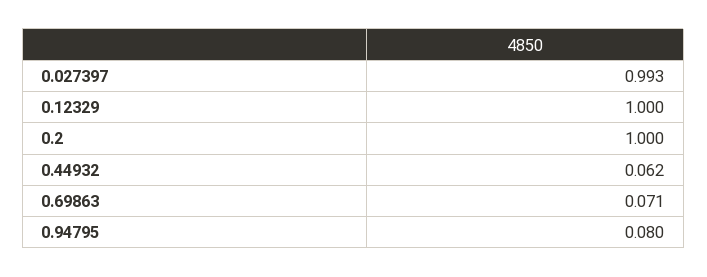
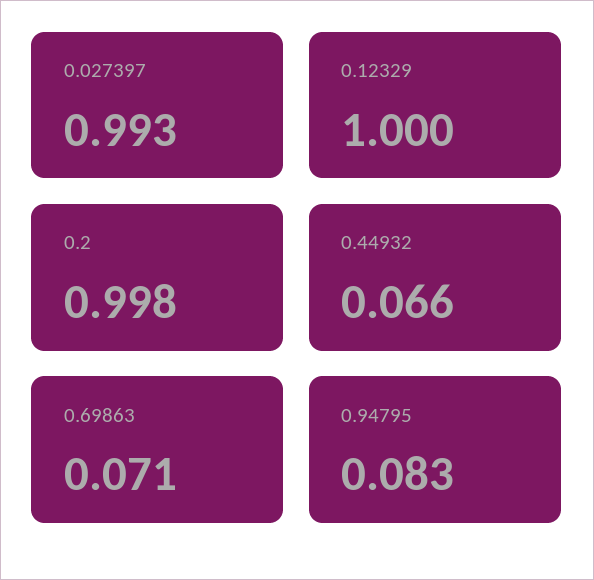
0.2: 1 -> 0.998
0.44932: 0.062 -> 0.066
0.94795: 0.08 -> 0.083

